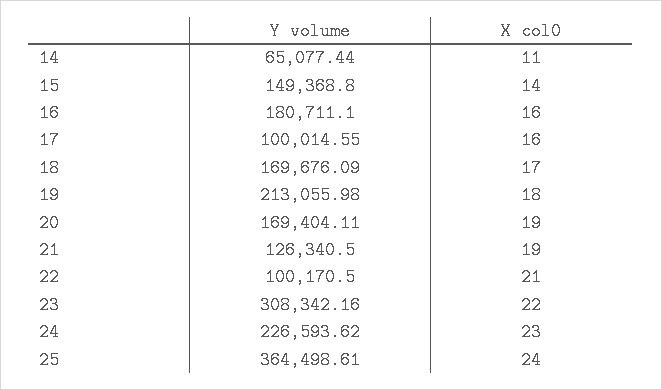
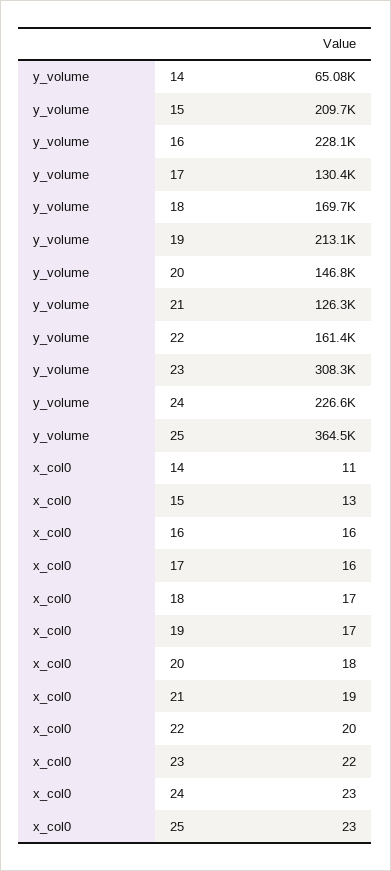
Y volume, 15: 149368.8 -> 209700
X col0, 15: 14 -> 13
Y volume, 16: 180711.1 -> 228100
Y volume, 17: 100014.55 -> 130400
X col0, 19: 18 -> 17
Y volume, 20: 169404.11 -> 146800
X col0, 20: 19 -> 18
Y volume, 22: 100170.5 -> 161400
X col0, 22: 21 -> 20
X col0, 25: 24 -> 23

